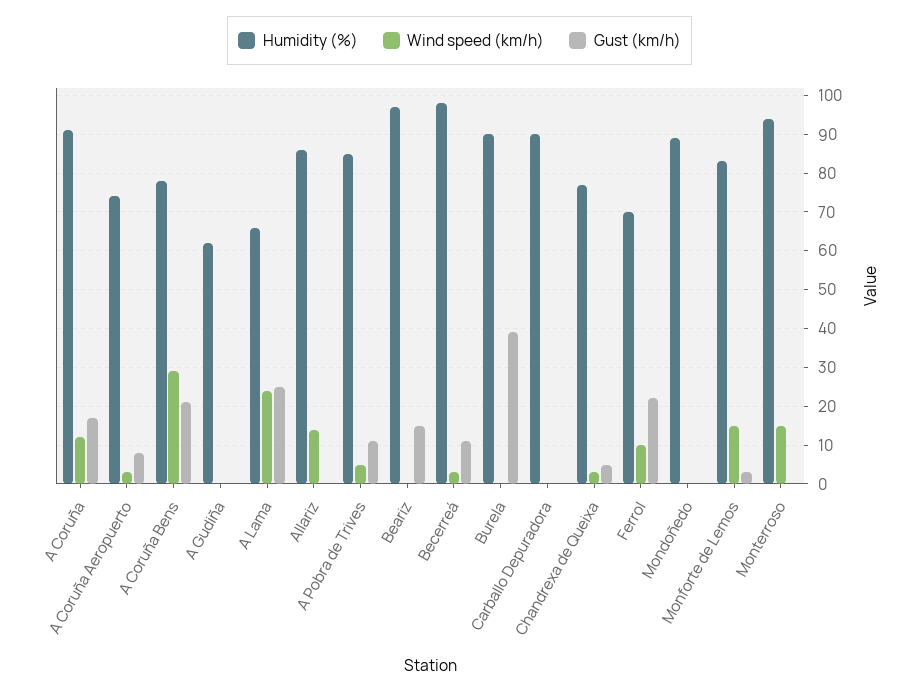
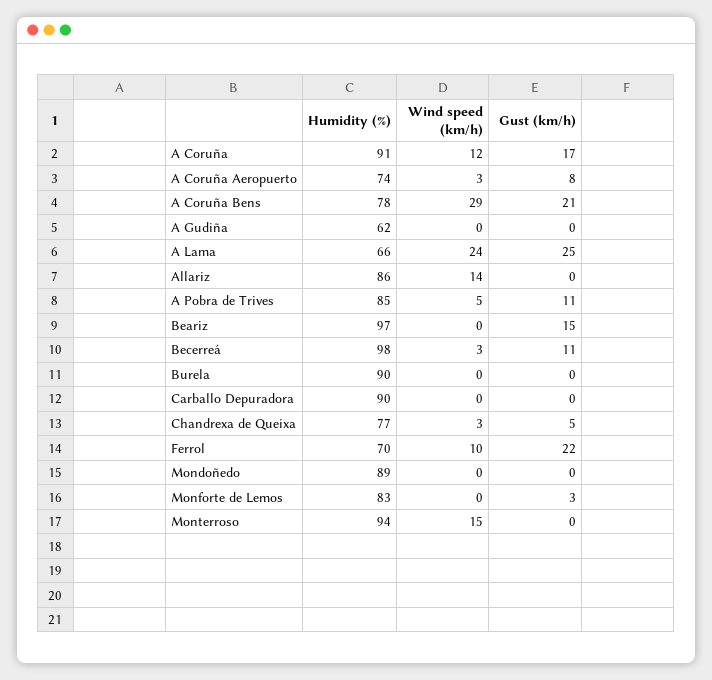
Gust (km/h), Burela: 40 -> 0
Wind speed (km/h), Monforte de Lemos: 15 -> 0

